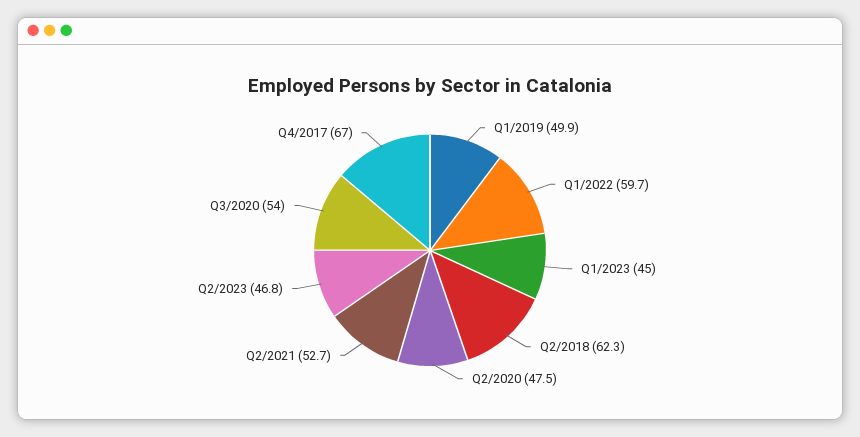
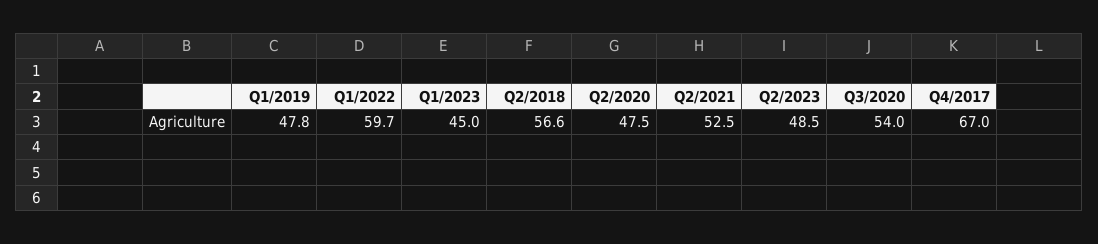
Q1/2019: 49.9 -> 47.8
Q2/2018: 62.3 -> 56.6
Q2/2021: 52.7 -> 52.5
Q2/2023: 46.8 -> 48.5

